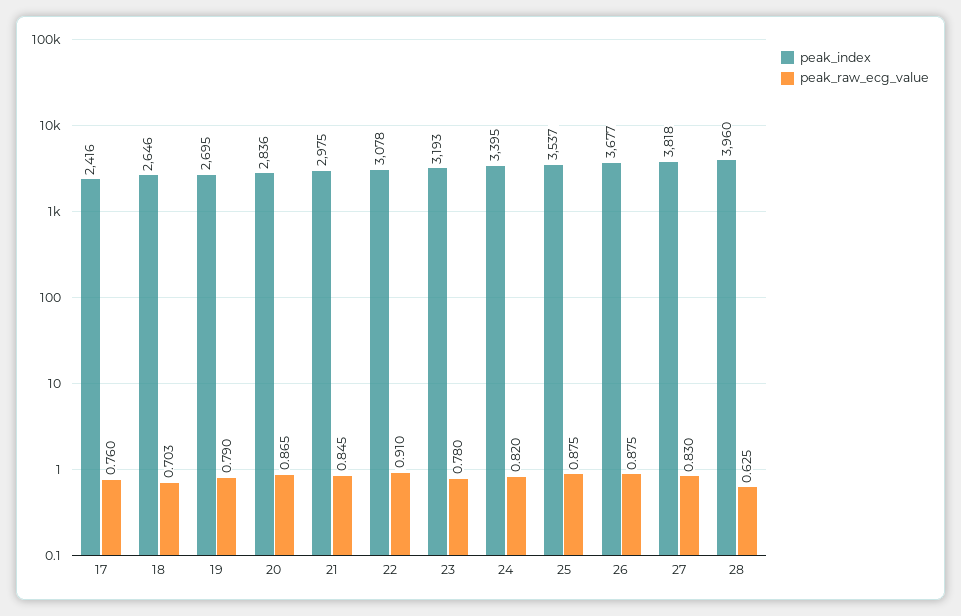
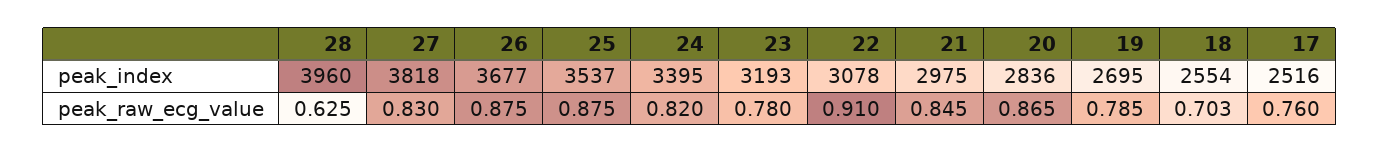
peak_index, 17: 2416 -> 2516
peak_index, 18: 2646 -> 2554
peak_raw_ecg_value, 19: 0.79 -> 0.785

